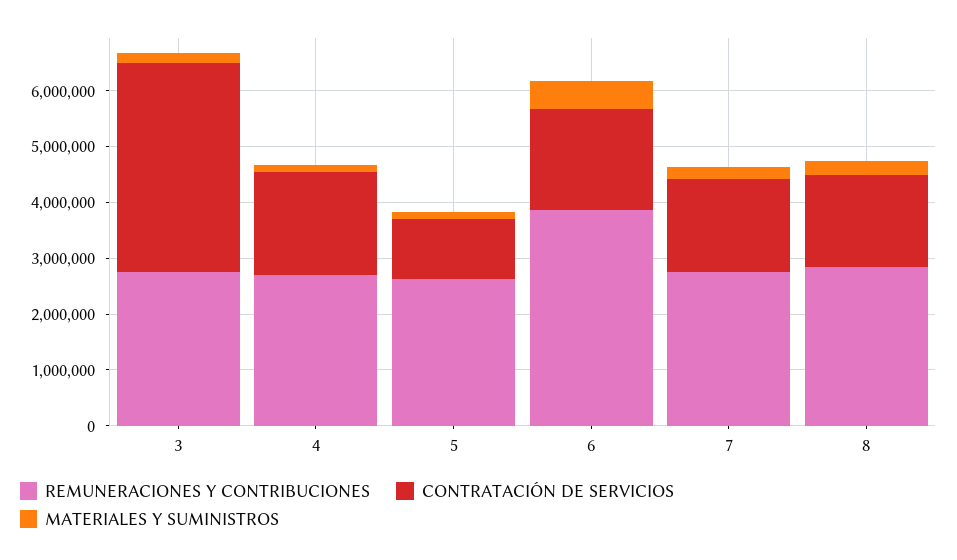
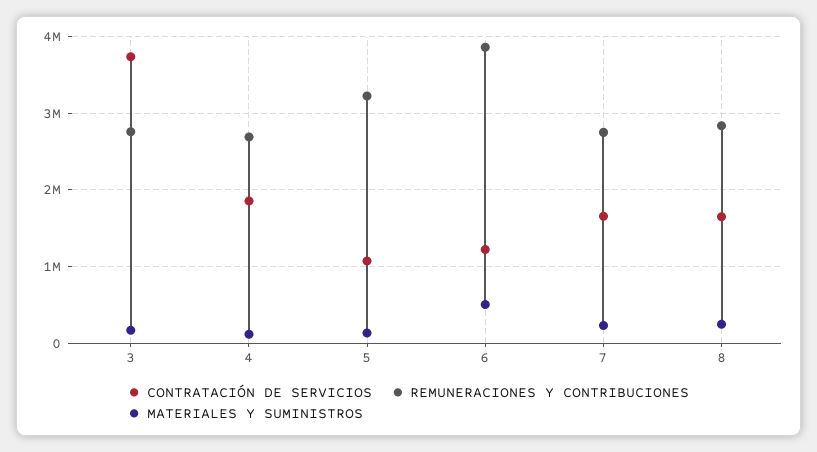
REMUNERACIONES Y CONTRIBUCIONES, 5: 2600000 -> 3200000
CONTRATACIÓN DE SERVICIOS, 6: 1800000 -> 1200000

